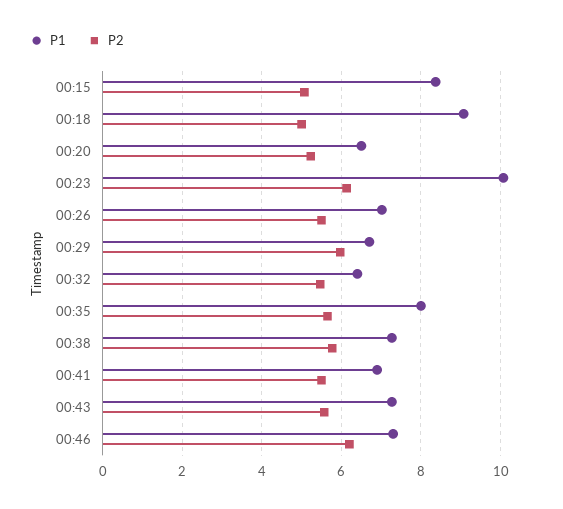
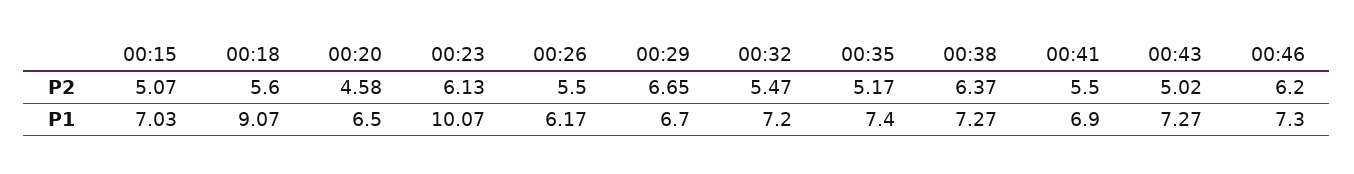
P1, 00:15: 8.4 -> 7.03
P2, 00:18: 5 -> 5.6
P2, 00:20: 5.2 -> 4.58
P1, 00:26: 7 -> 6.17
P2, 00:29: 6 -> 6.65
P1, 00:32: 6.4 -> 7.2
P1, 00:35: 8 -> 7.4
P2, 00:35: 5.6 -> 5.17
P2, 00:38: 5.8 -> 6.37
P2, 00:43: 5.6 -> 5.02

